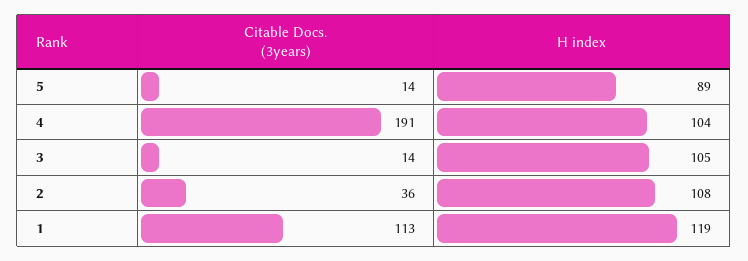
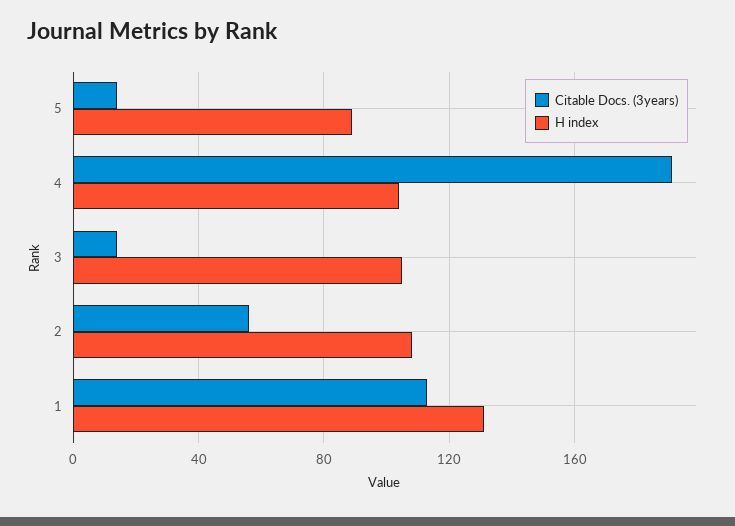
Citable Docs. (3years), 2: 36 -> 55
H index, 1: 119 -> 130

